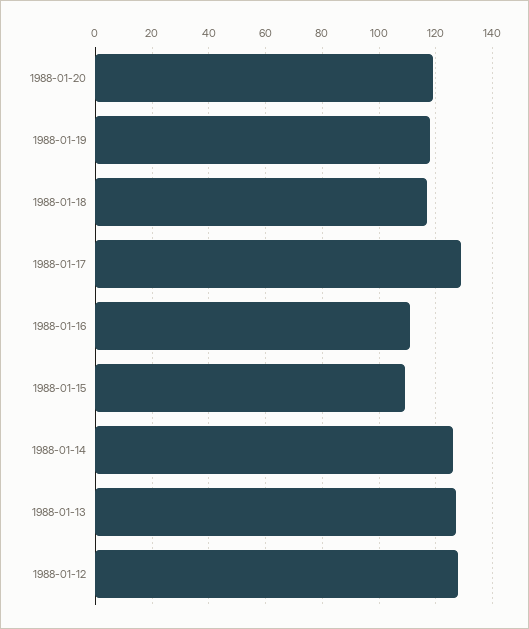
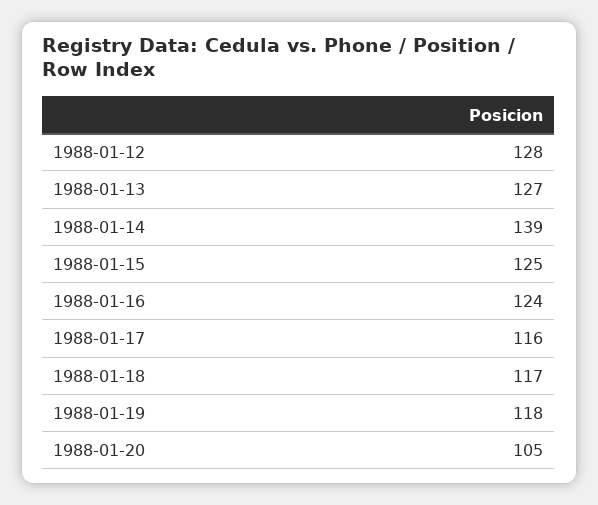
1988-01-20: 120 -> 105
1988-01-17: 130 -> 116
1988-01-16: 110 -> 124
1988-01-15: 110 -> 125
1988-01-14: 125 -> 139

